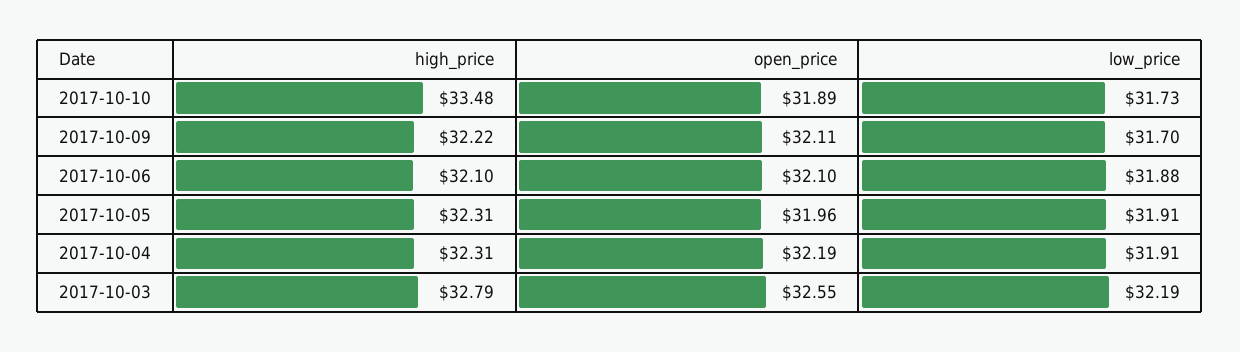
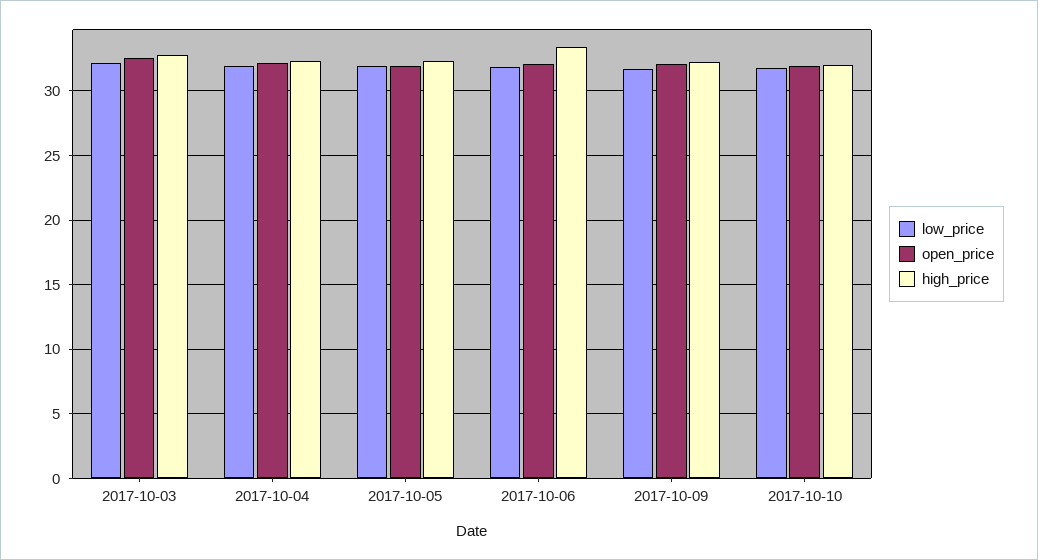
high_price, 2017-10-10: 33.48 -> 32
high_price, 2017-10-06: 32.1 -> 33.5

